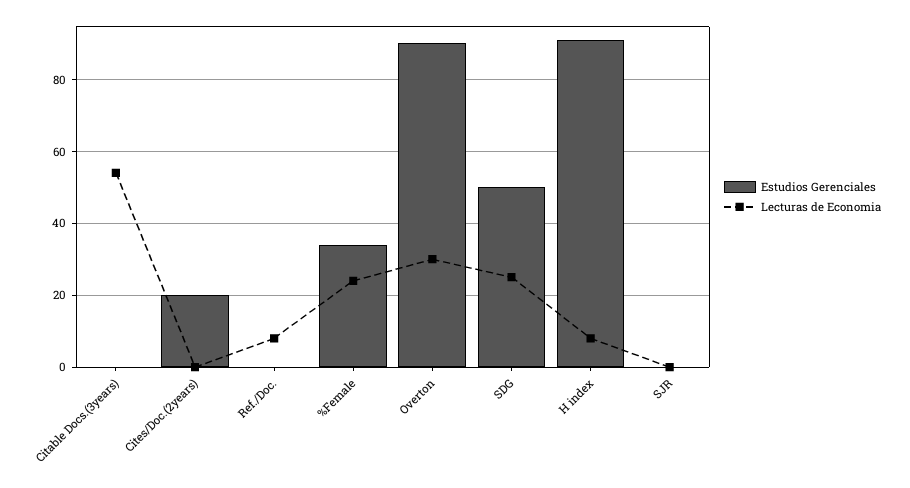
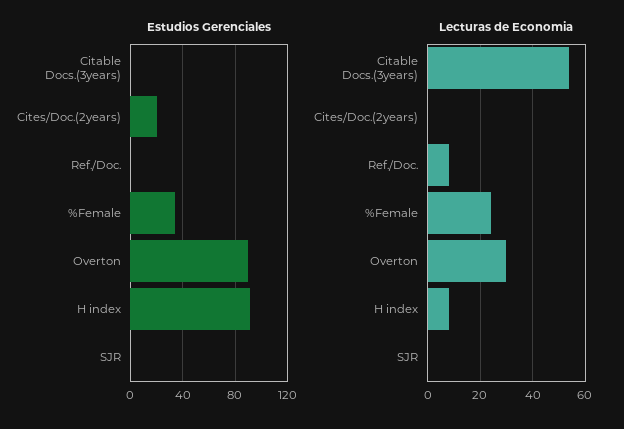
Estudios Gerenciales, SDG: 50 -> none
Lecturas de Economia, SDG: 25 -> none

